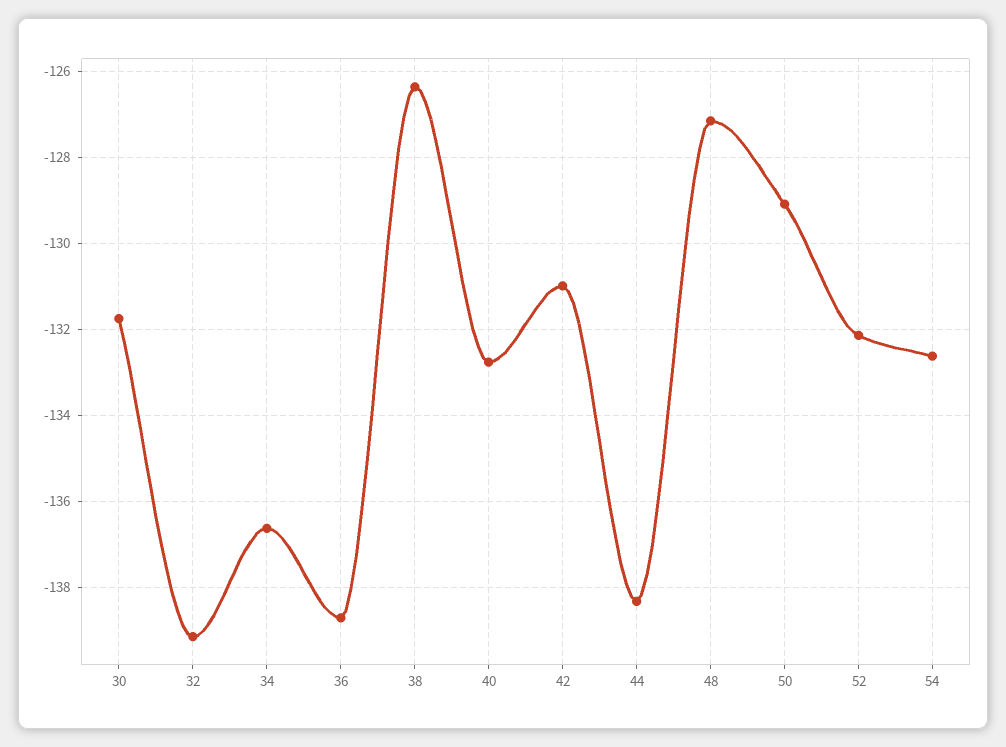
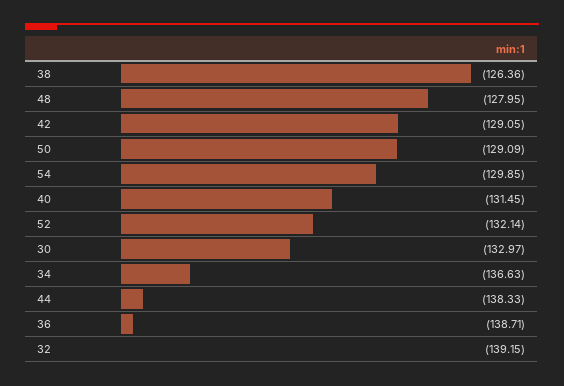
30: -131.8 -> -132.97
40: -132.8 -> -131.45
42: -131 -> -129.05
48: -127.2 -> -127.95
54: -132.6 -> -129.85

